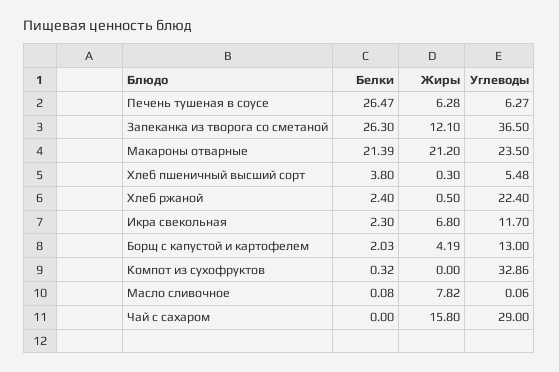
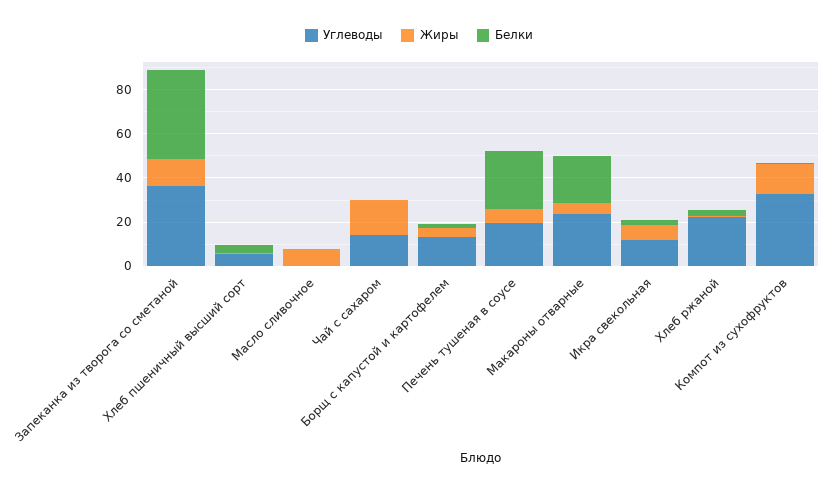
Углеводы, Печень тушеная в соусе: 6.27 -> 20
Белки, Запеканка из творога со сметаной: 26.3 -> 40
Жиры, Макароны отварные: 21.2 -> 5
Жиры, Компот из сухофруктов: 0 -> 15
Углеводы, Чай с сахаром: 29 -> 15

